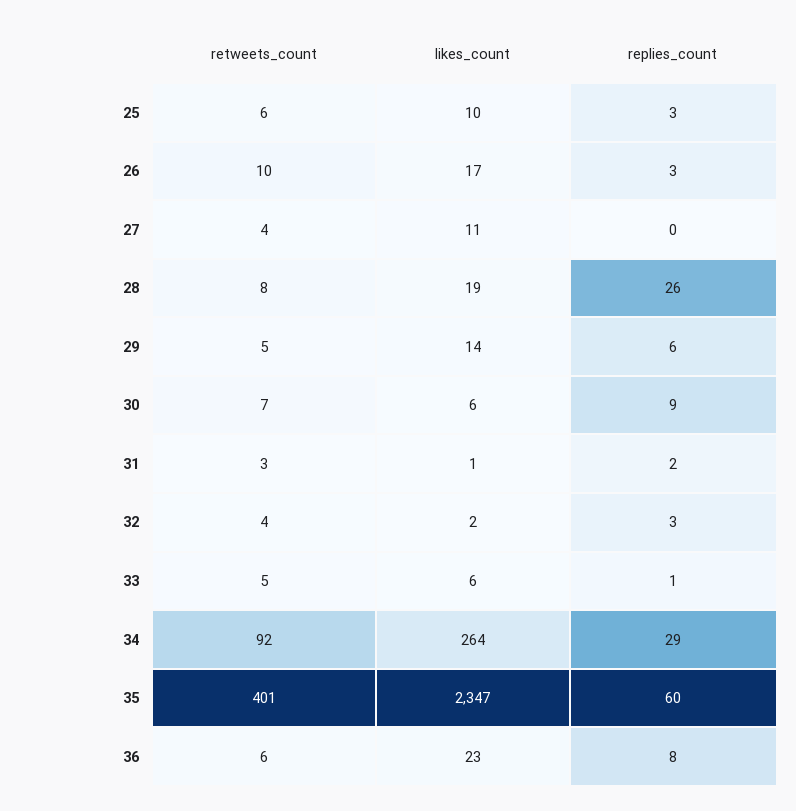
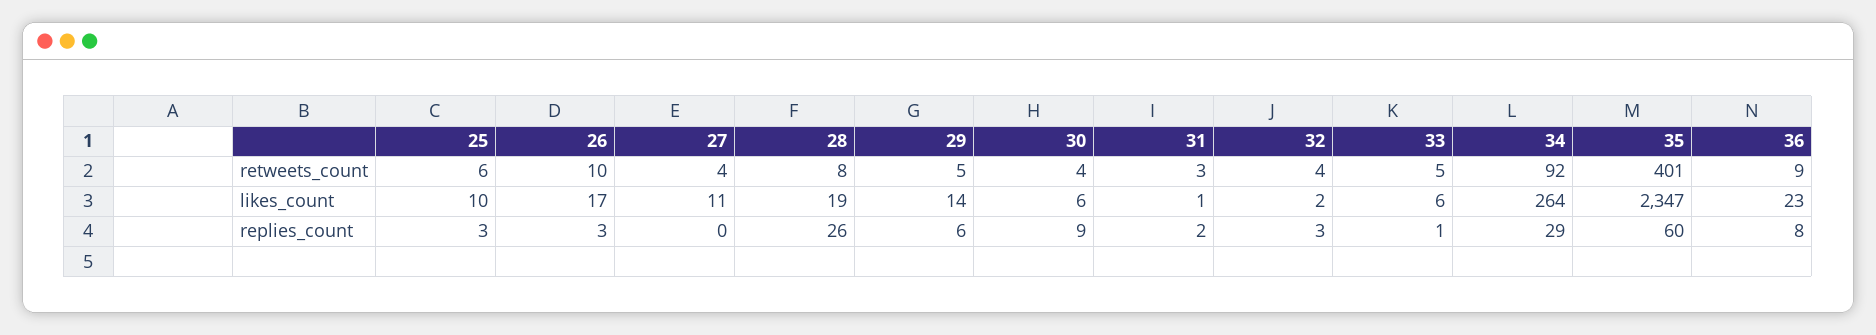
retweets_count, 30: 7 -> 4
retweets_count, 36: 6 -> 9

